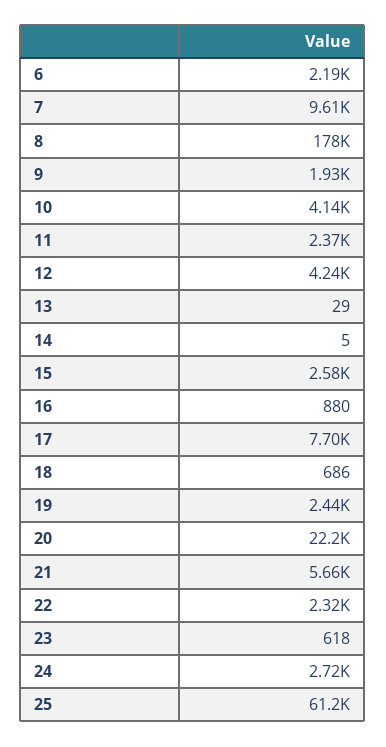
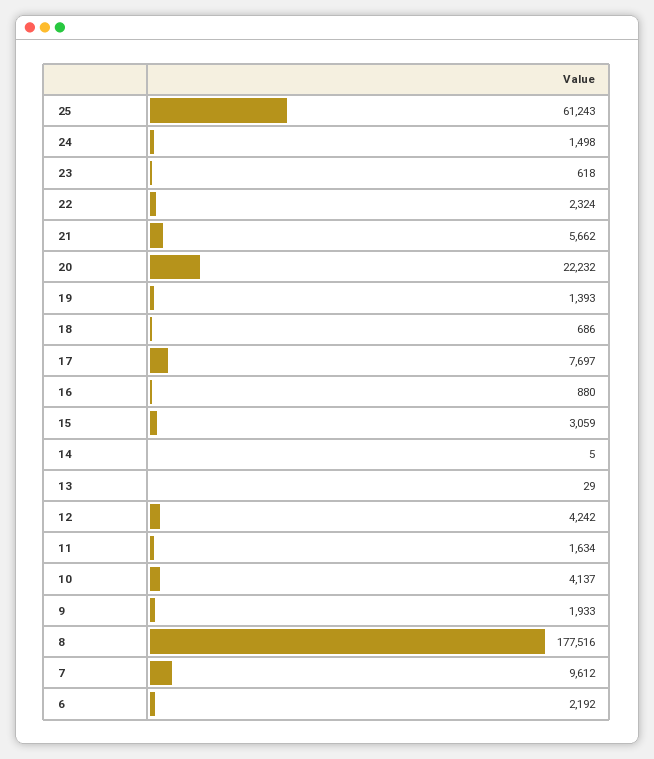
11: 2370 -> 1634
15: 2580 -> 3059
19: 2440 -> 1393
24: 2720 -> 1498

